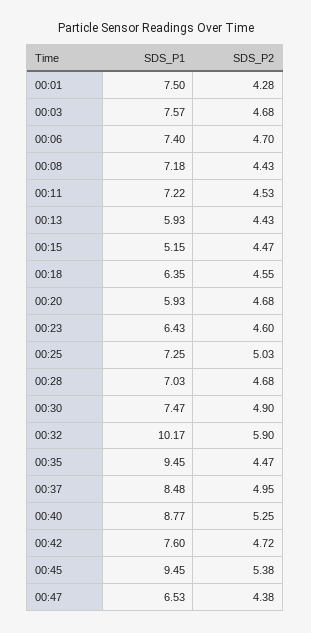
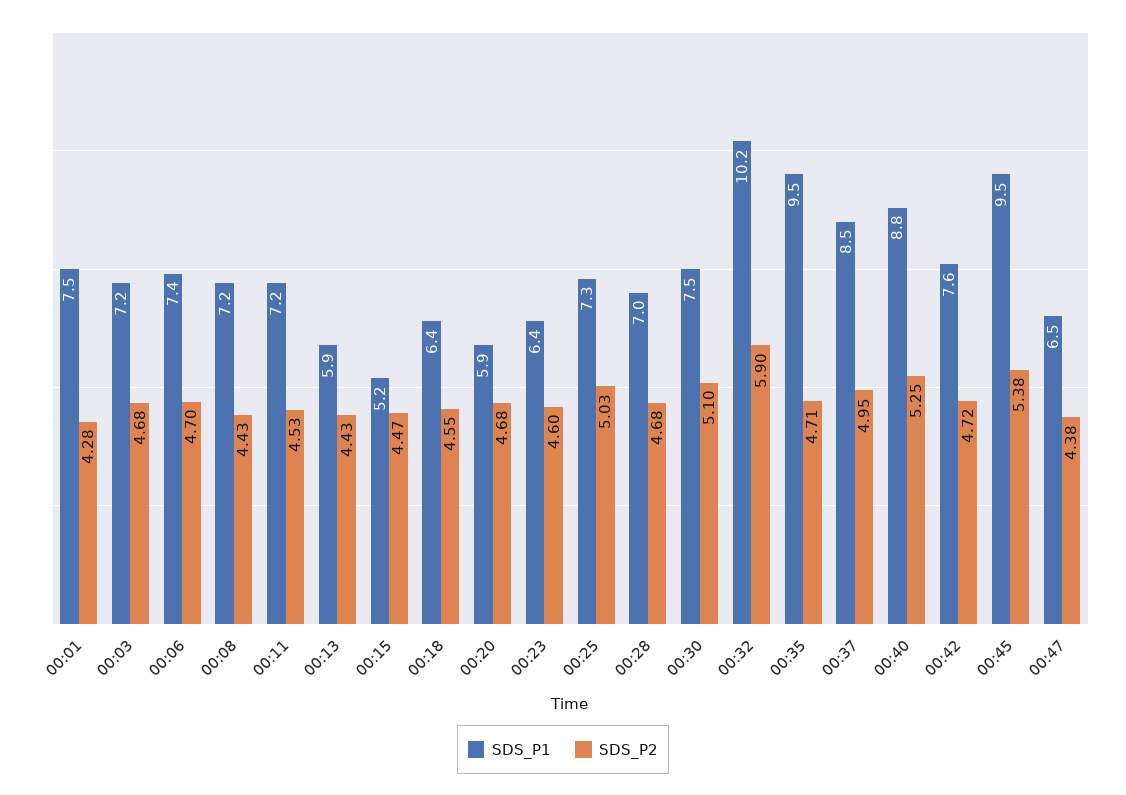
SDS_P1, 00:03: 7.57 -> 7.2
SDS_P2, 00:30: 4.9 -> 5.1
SDS_P2, 00:35: 4.47 -> 4.71

